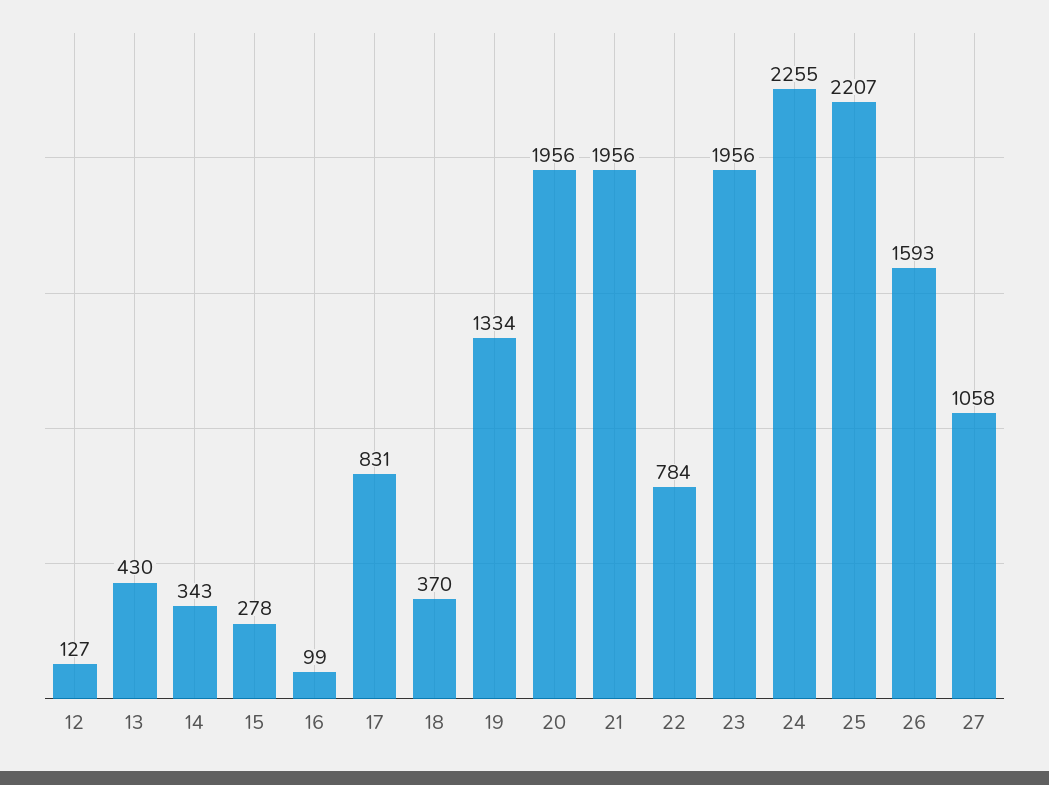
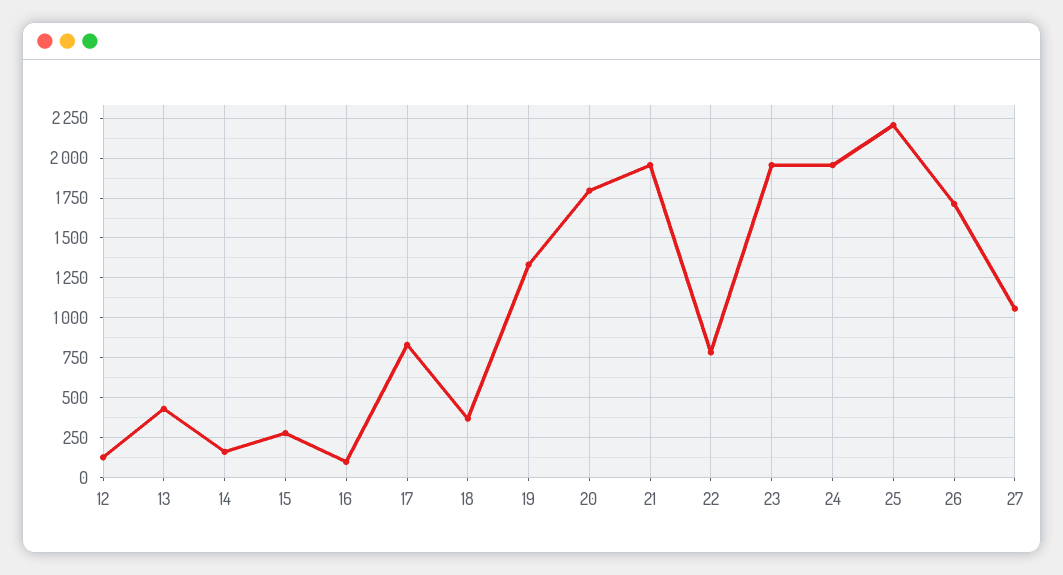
14: 343 -> 150
20: 1956 -> 1800
24: 2255 -> 1950
26: 1593 -> 1700

